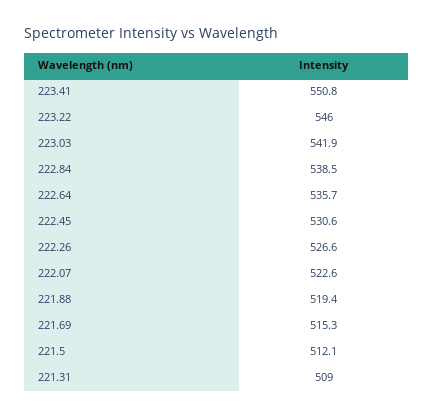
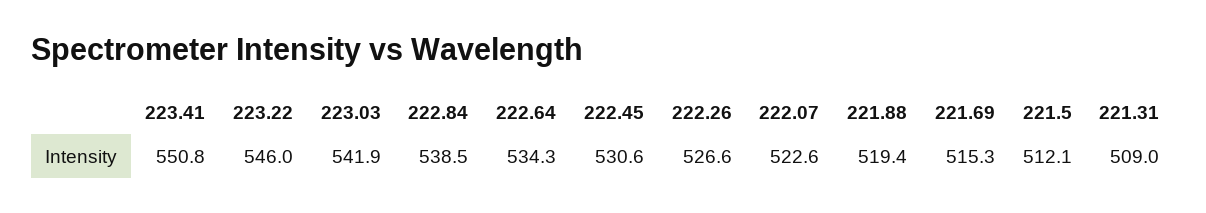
222.64: 535.7 -> 534.3

